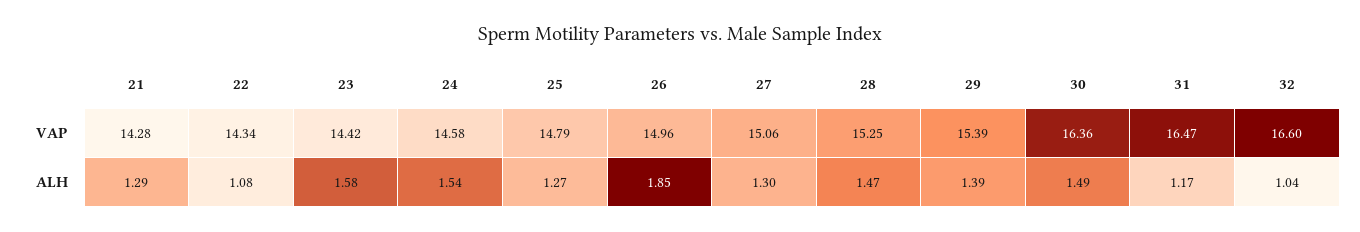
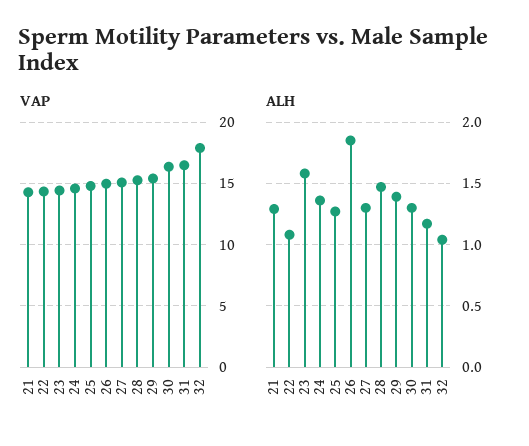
VAP, 32: 16.6 -> 18
ALH, 24: 1.54 -> 1.35
ALH, 30: 1.49 -> 1.3

